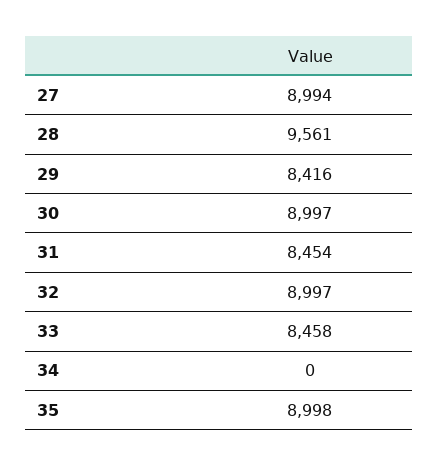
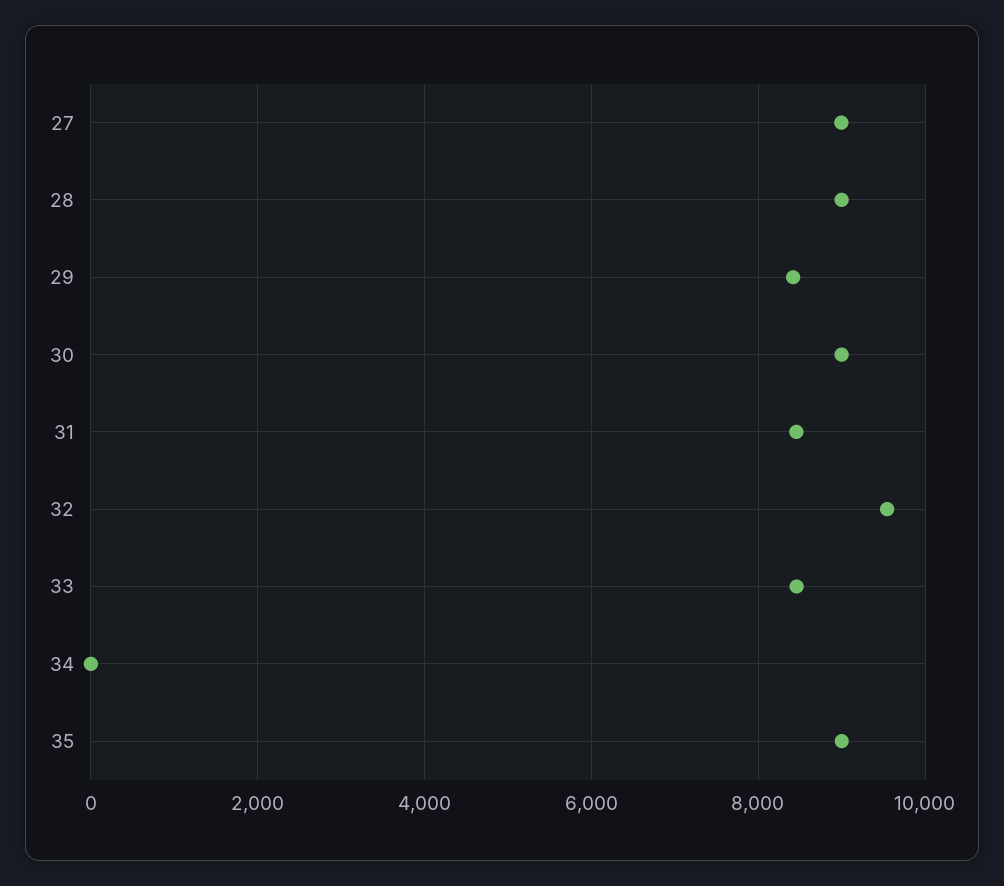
28: 9561 -> 9000
32: 8997 -> 9600

